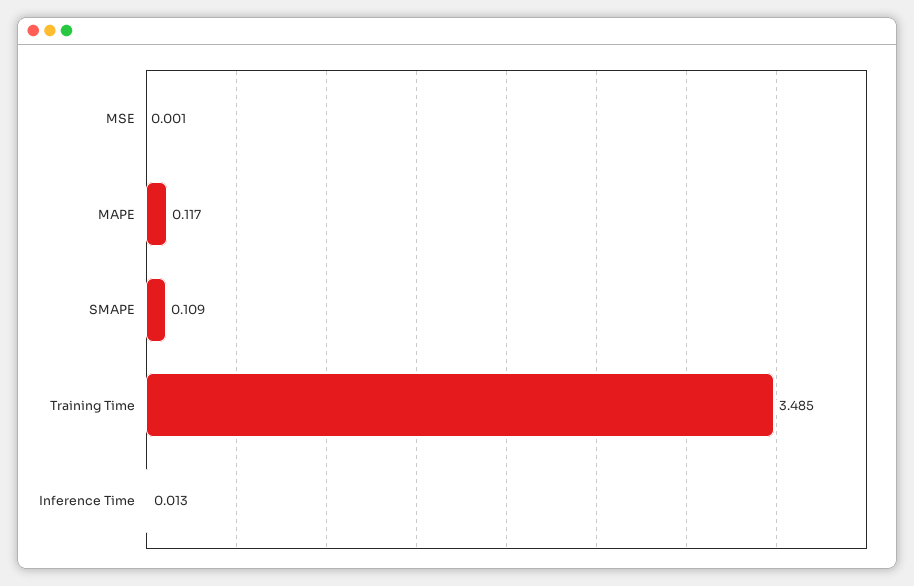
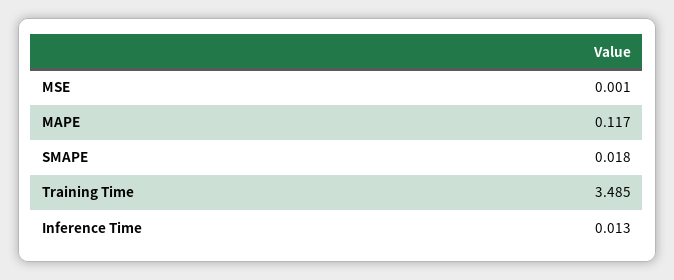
SMAPE: 0.109 -> 0.018

